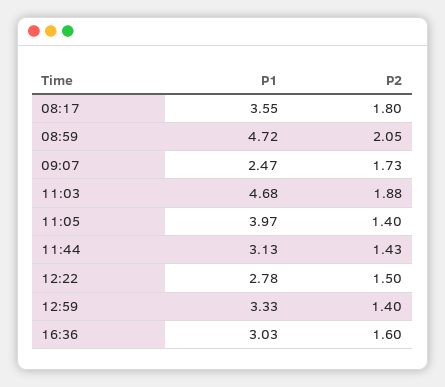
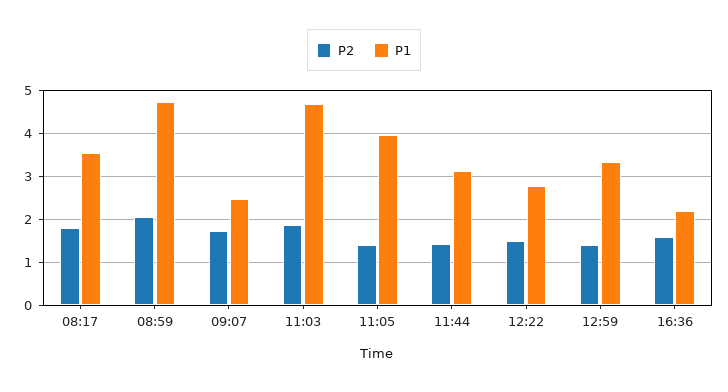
P1, 16:36: 3.03 -> 2.2

